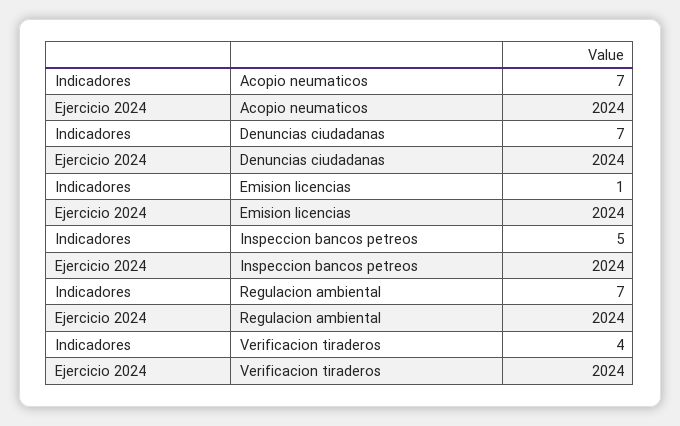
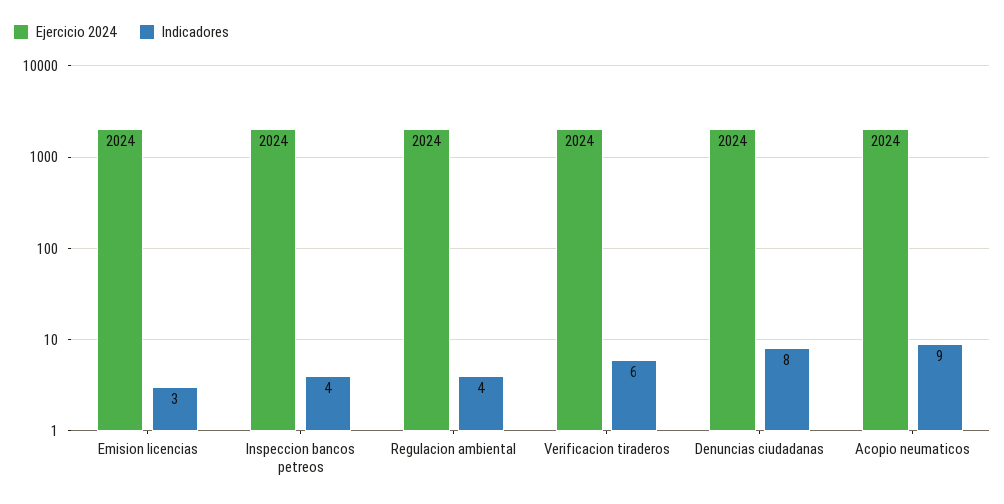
Indicadores, Acopio neumaticos: 7 -> 9
Indicadores, Denuncias ciudadanas: 7 -> 8
Indicadores, Emision licencias: 1 -> 3
Indicadores, Inspeccion bancos petreos: 5 -> 4
Indicadores, Regulacion ambiental: 7 -> 4
Indicadores, Verificacion tiraderos: 4 -> 6

